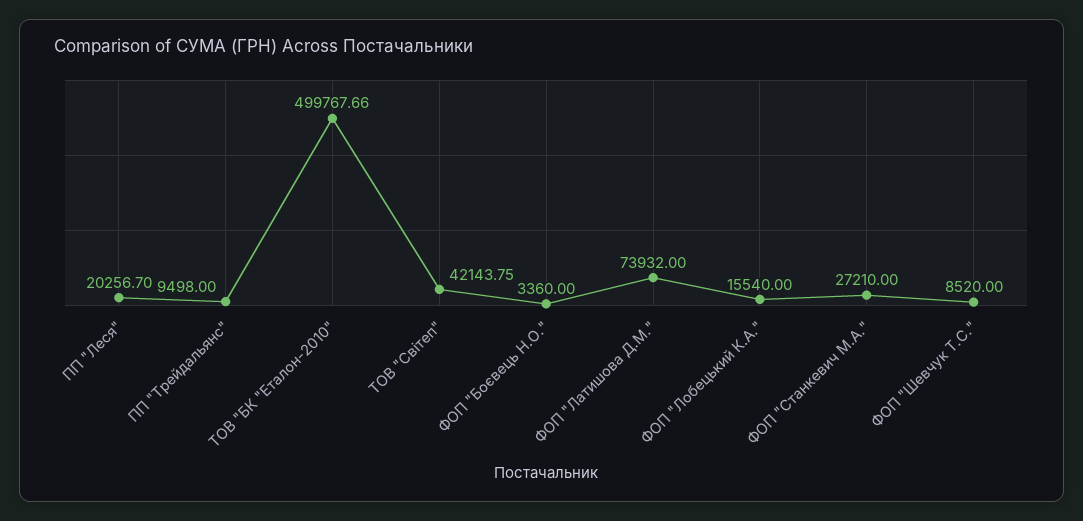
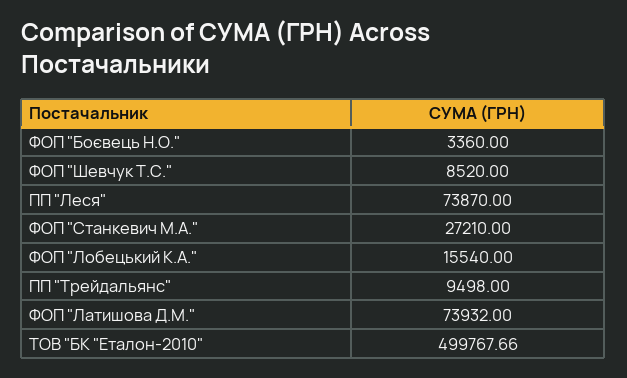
ПП "Леся": 20256.7 -> 73870
ТОВ "Світеп": 42143.75 -> none

